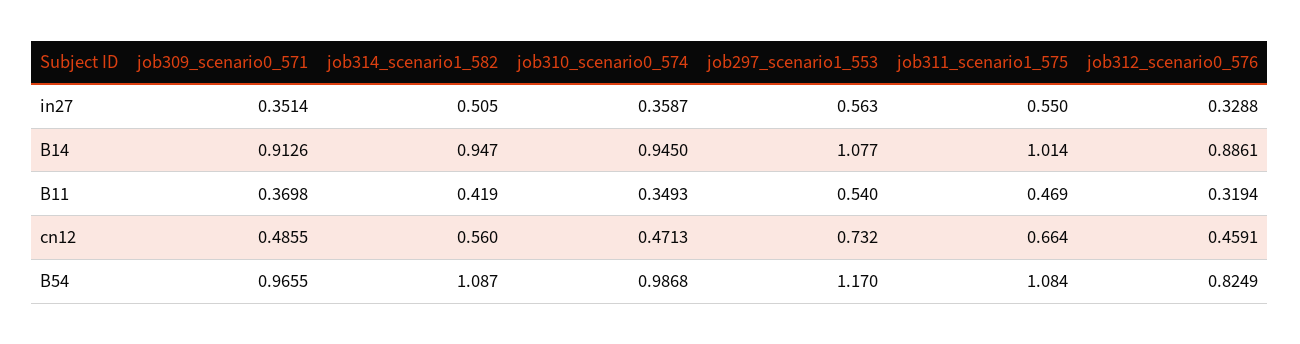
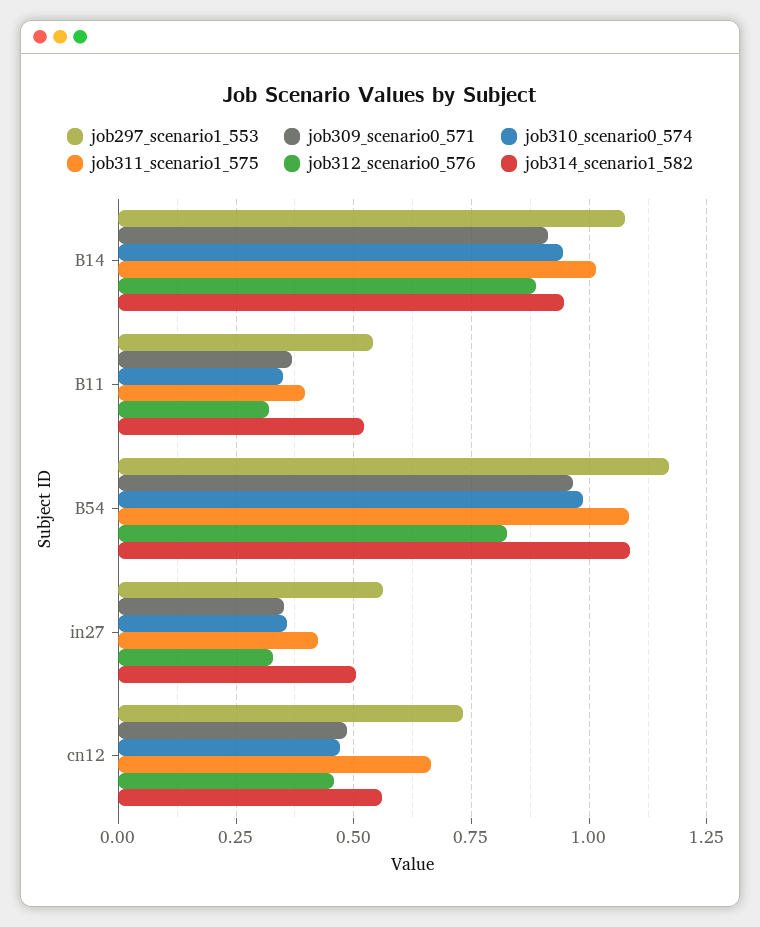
job311_scenario1_575, in27: 0.55 -> 0.425
job314_scenario1_582, B11: 0.419 -> 0.525
job311_scenario1_575, B11: 0.469 -> 0.4

